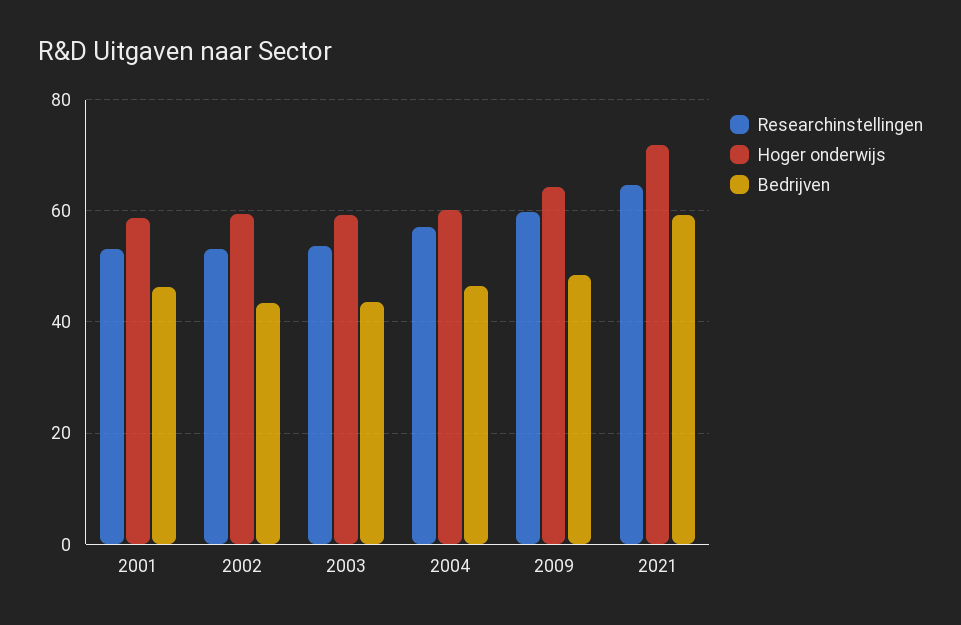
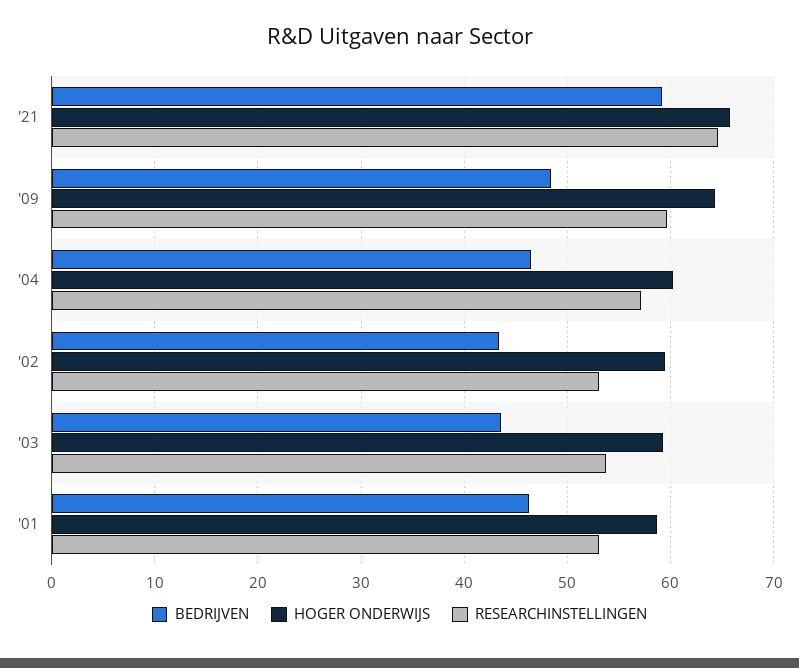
Hoger onderwijs, 2021: 72 -> 66

